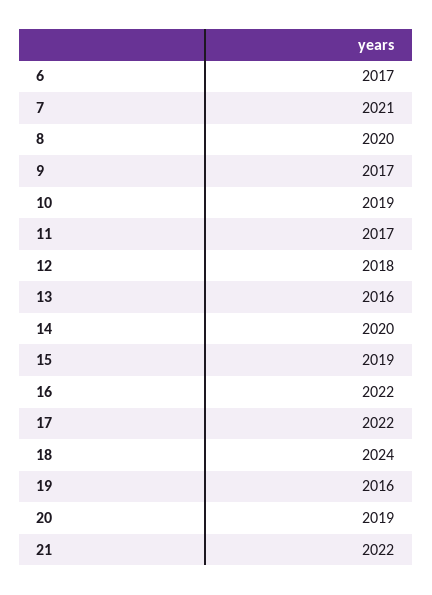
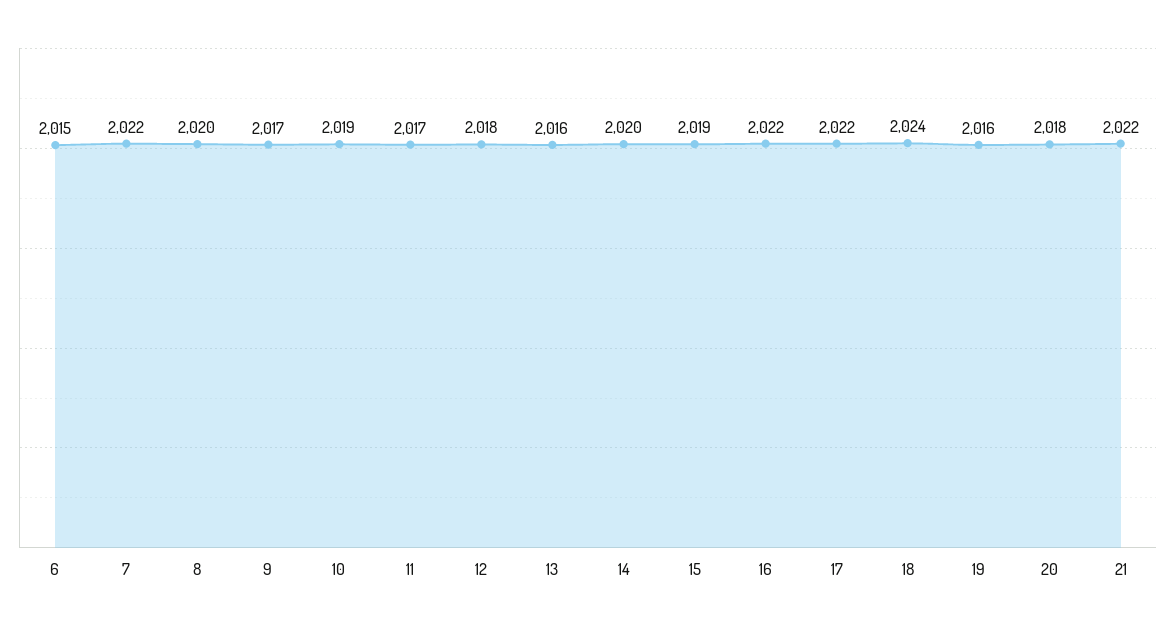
6: 2017 -> 2015
7: 2021 -> 2022
20: 2019 -> 2018

